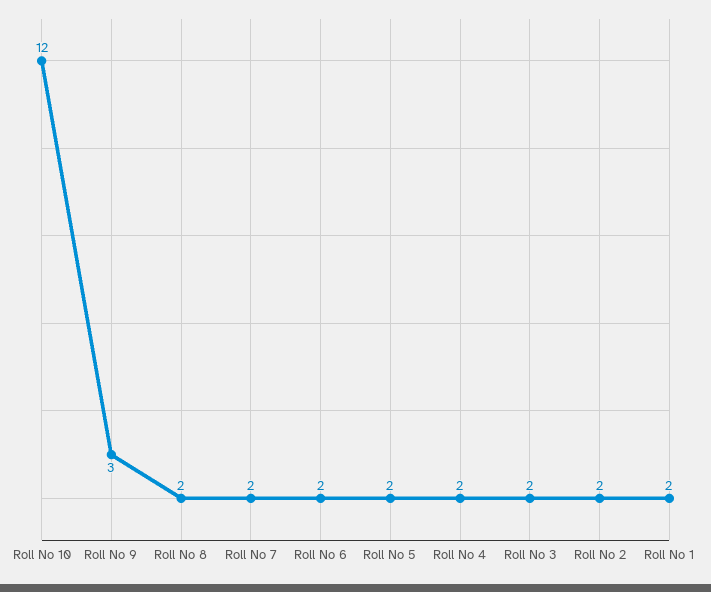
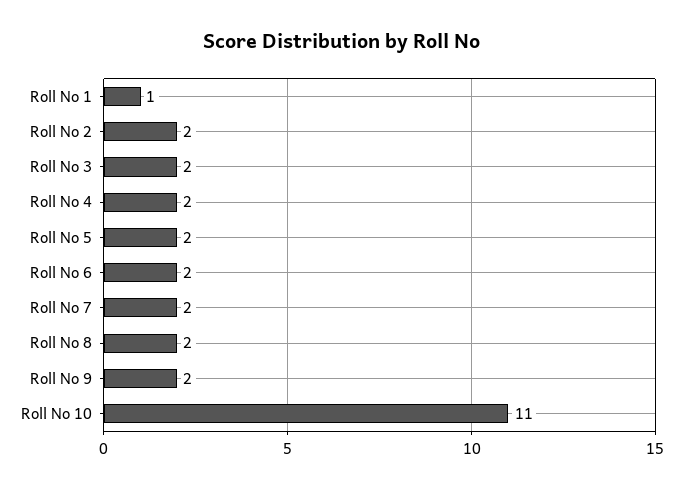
Roll No 10: 12 -> 11
Roll No 9: 3 -> 2
Roll No 1: 2 -> 1

